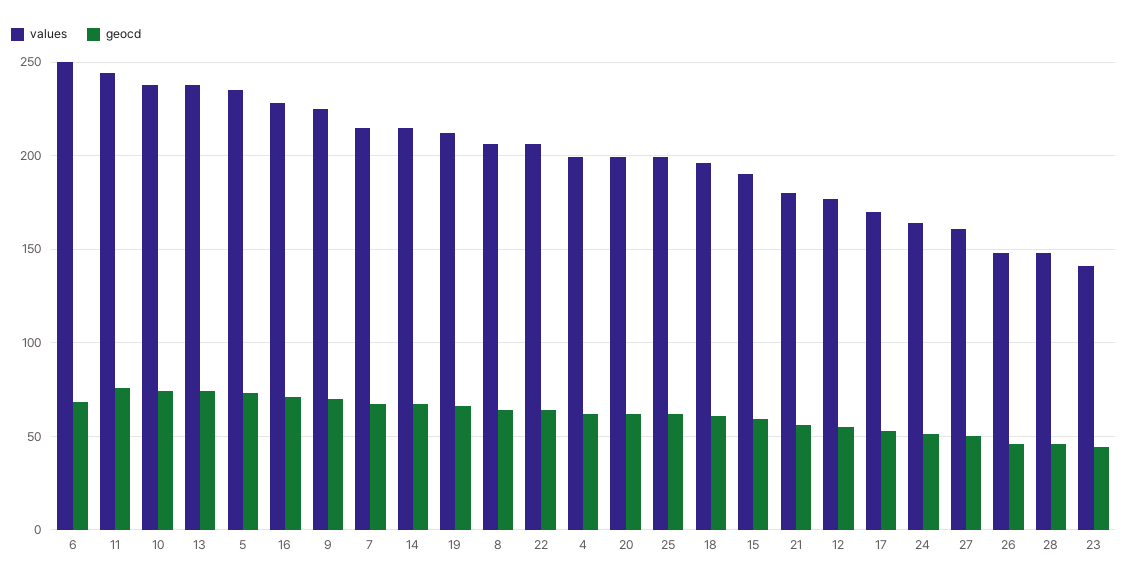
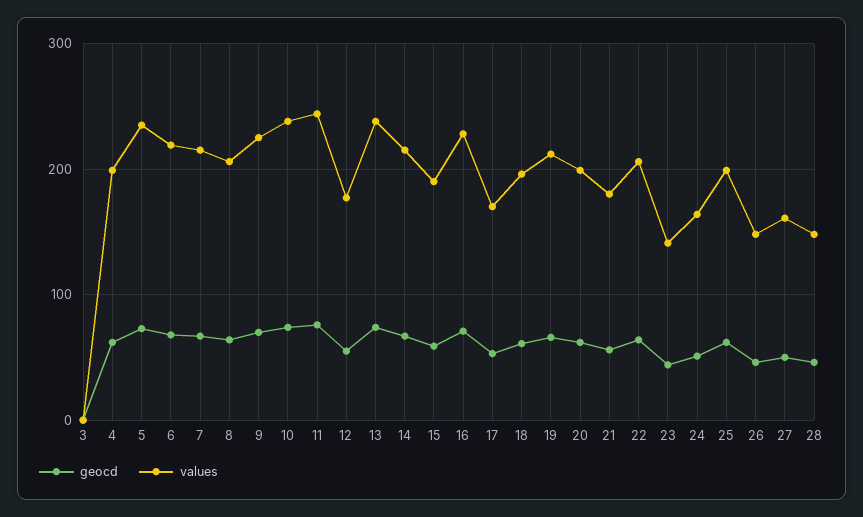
values, 6: 250 -> 220
geocd, 3: none -> 0
values, 3: none -> 0

